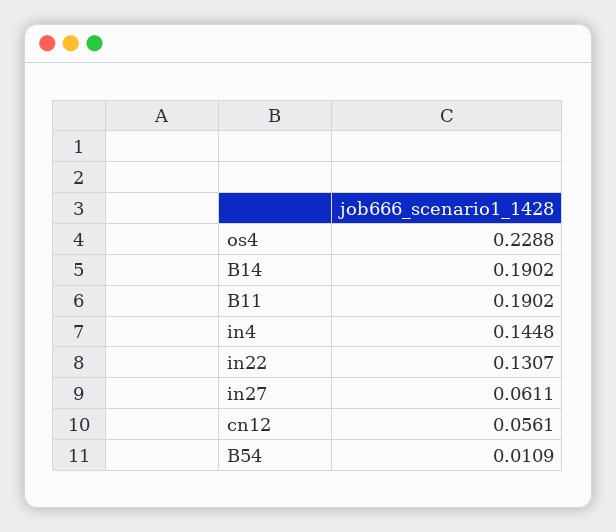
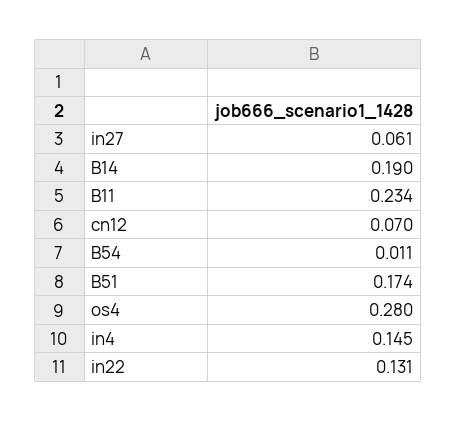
os4: 0.2288 -> 0.28
B11: 0.1902 -> 0.234
cn12: 0.0561 -> 0.07
B51: none -> 0.174

